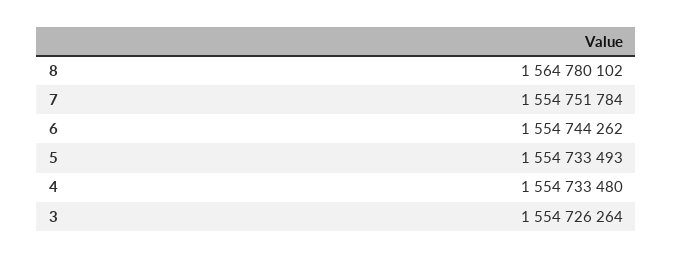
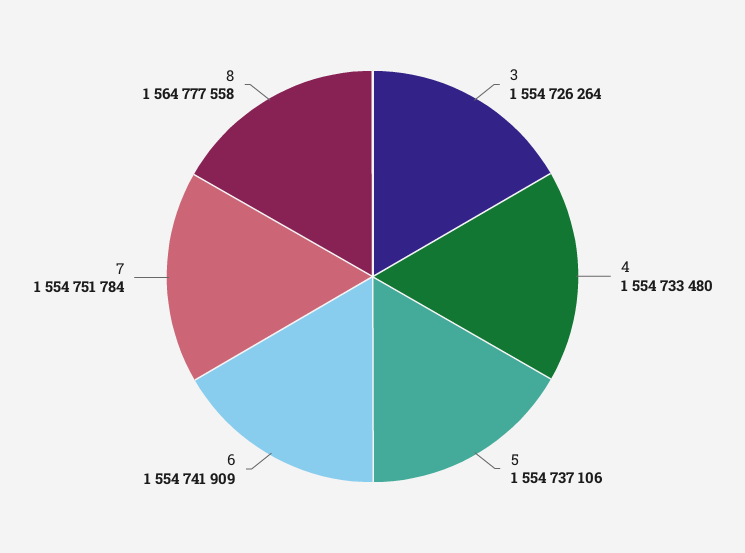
8: 1564780102 -> 1564777558
6: 1554744262 -> 1554741909
5: 1554733493 -> 1554737106

